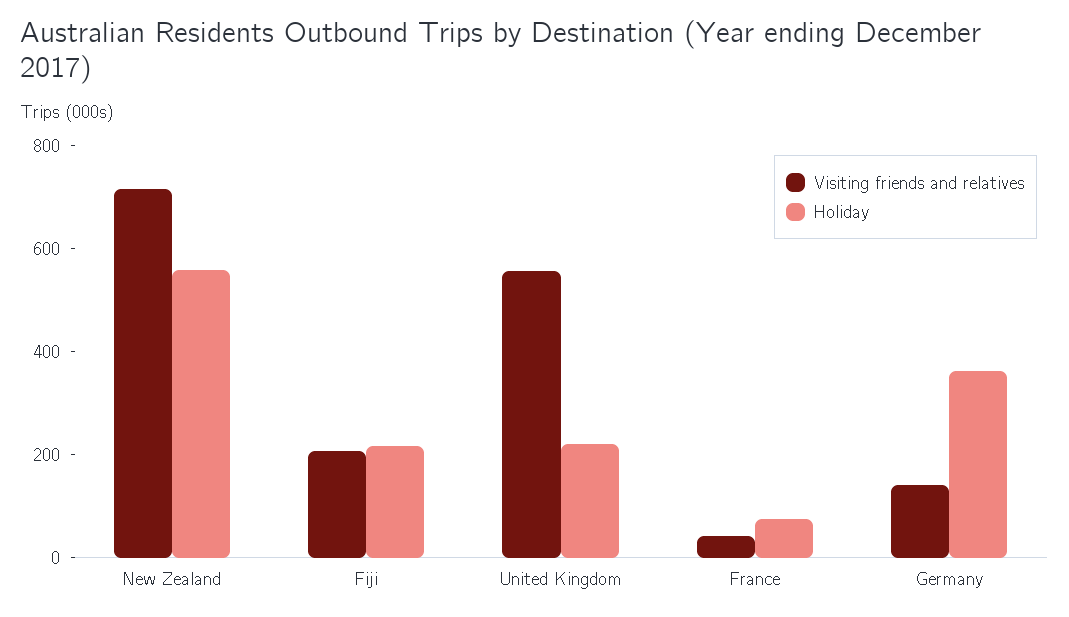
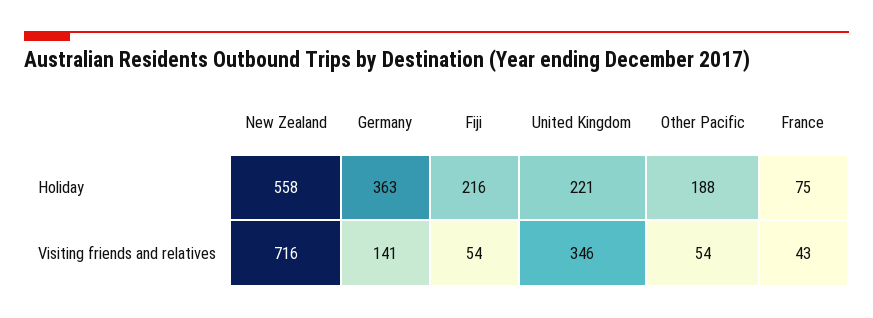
Visiting friends and relatives, Fiji: 200 -> 54
Visiting friends and relatives, United Kingdom: 550 -> 346
Holiday, Other Pacific: none -> 188
Visiting friends and relatives, Other Pacific: none -> 54

